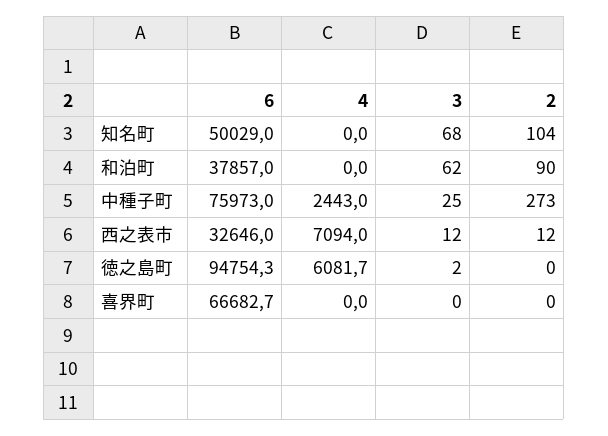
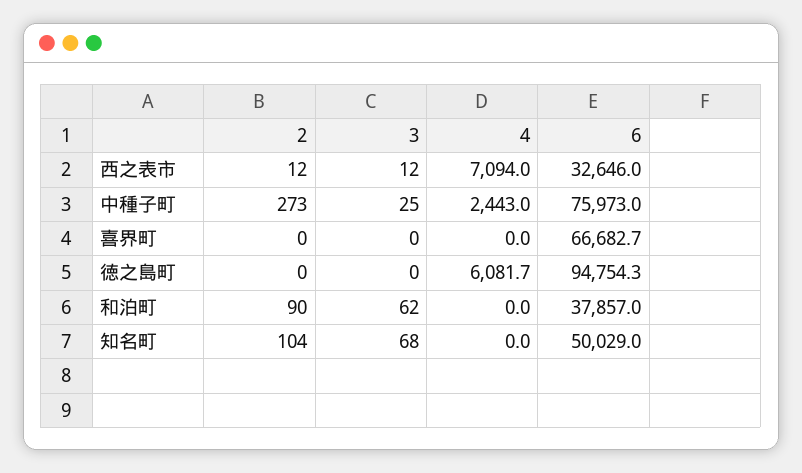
3, 徳之島町: 2 -> 0

